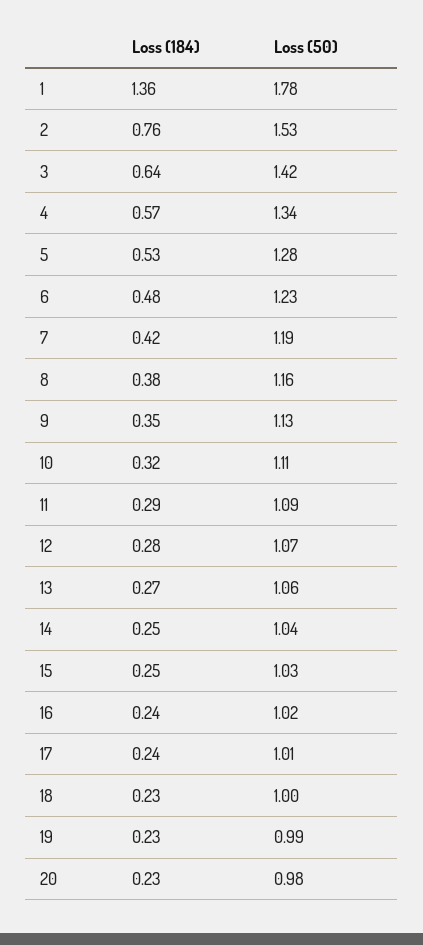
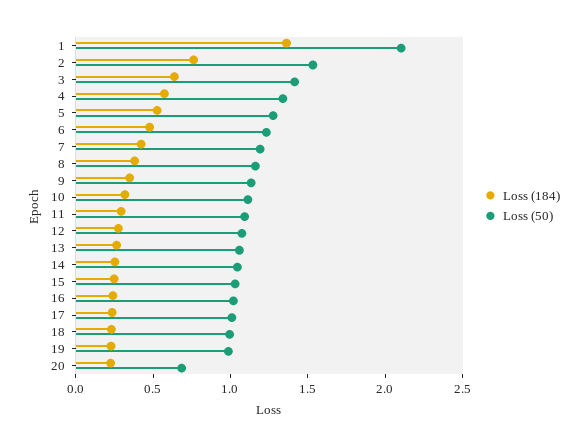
Loss (50), 1: 1.78 -> 2.1
Loss (50), 20: 0.98 -> 0.7

